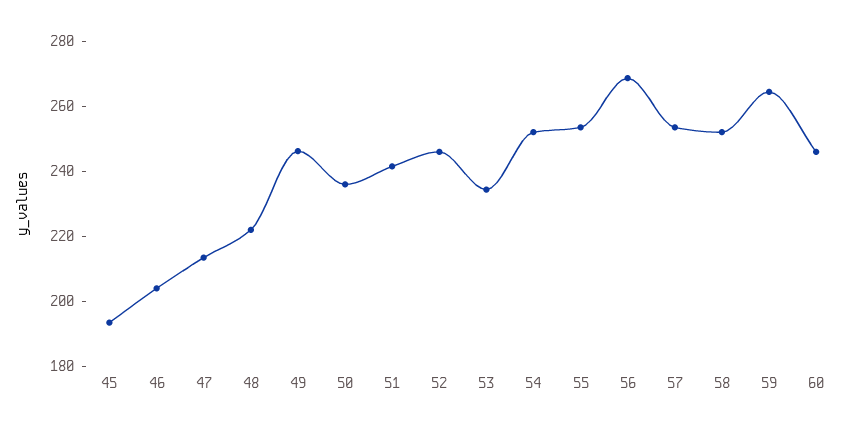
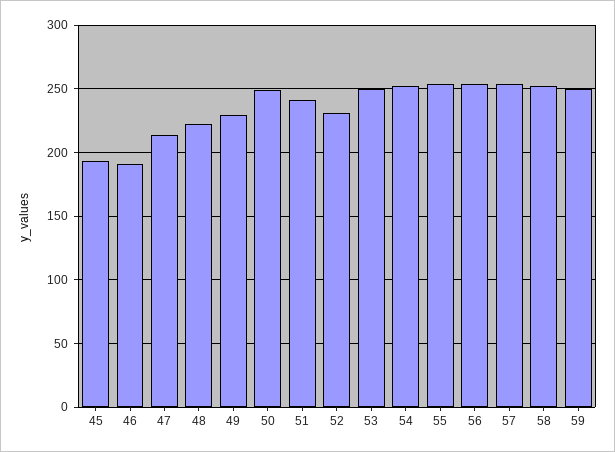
46: 205 -> 190
49: 245 -> 230
50: 235 -> 250
52: 245 -> 230
53: 235 -> 250
56: 270 -> 255
59: 265 -> 250
60: 245 -> none

